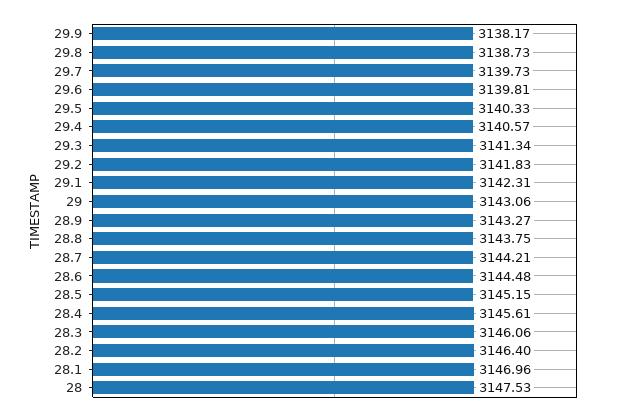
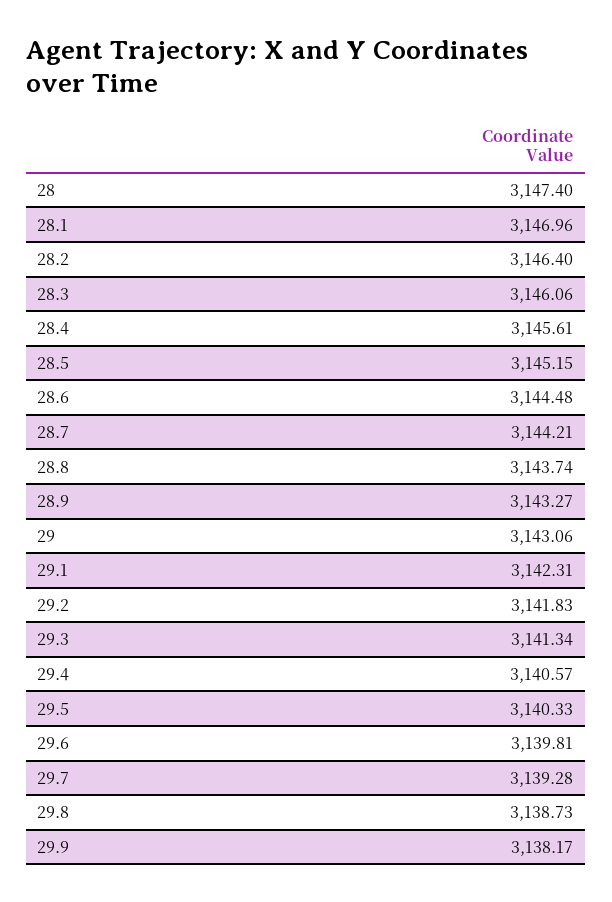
29.7: 3139.73 -> 3139.28
28.8: 3143.75 -> 3143.74
28: 3147.53 -> 3147.4

